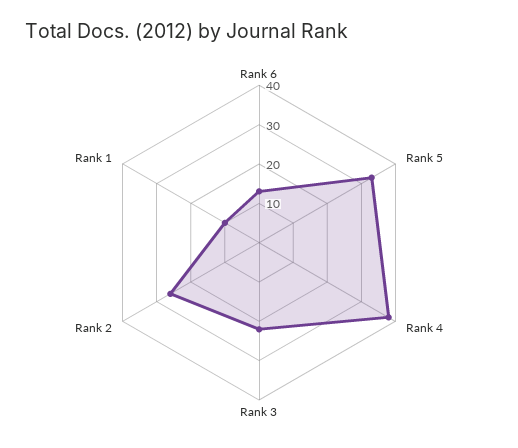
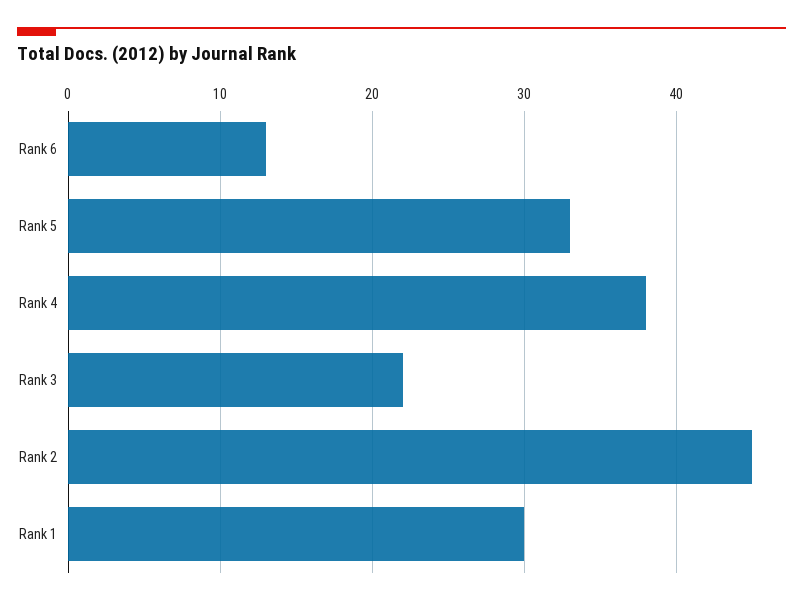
Rank 2: 25 -> 45
Rank 1: 10 -> 30

